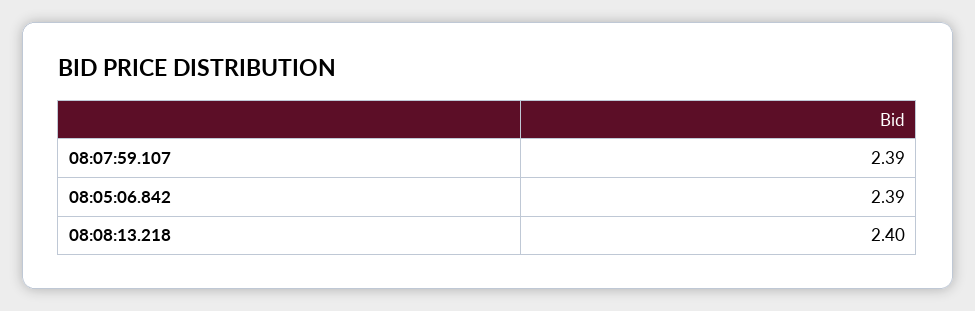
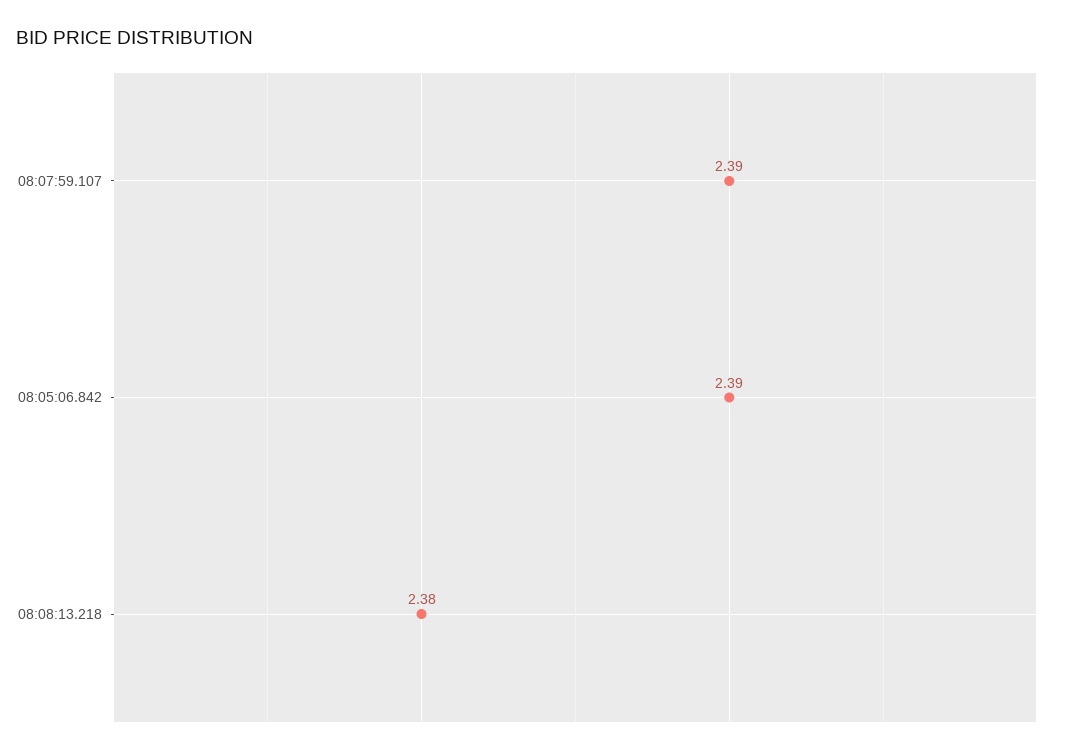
08:08:13.218: 2.4 -> 2.38

